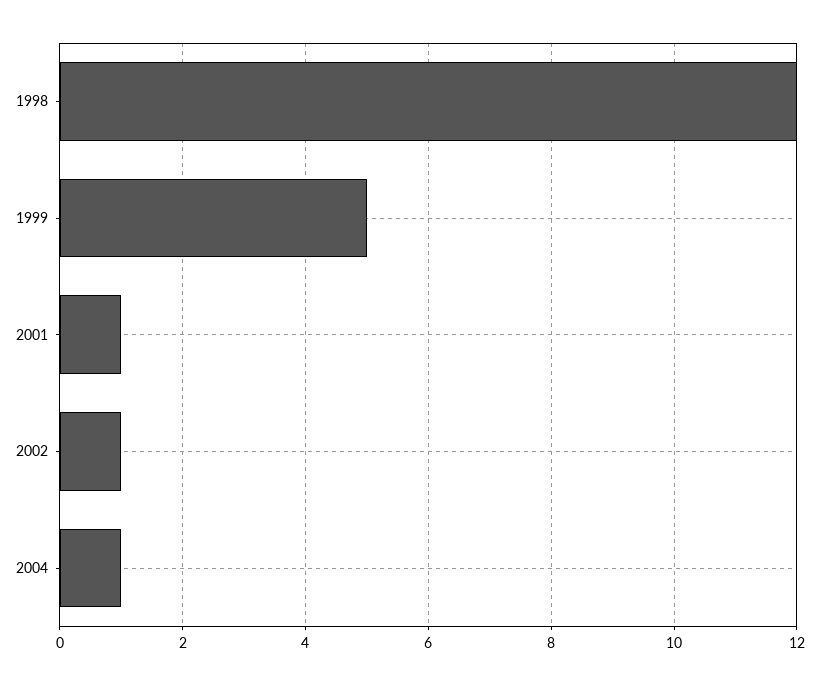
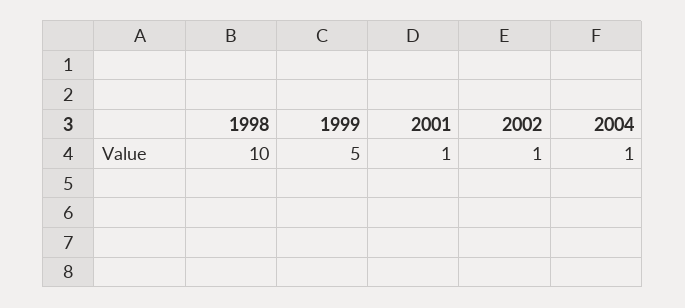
1998: 12 -> 10

